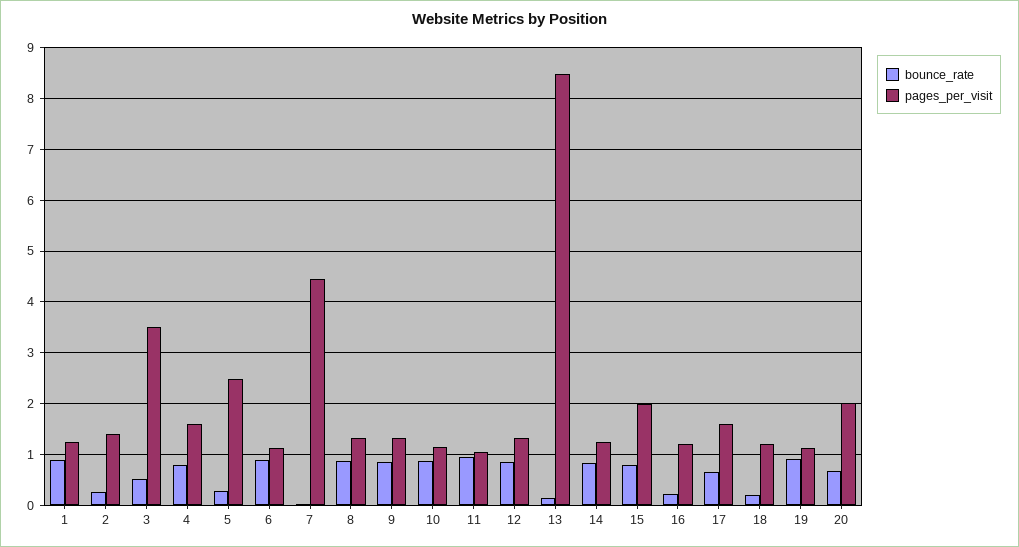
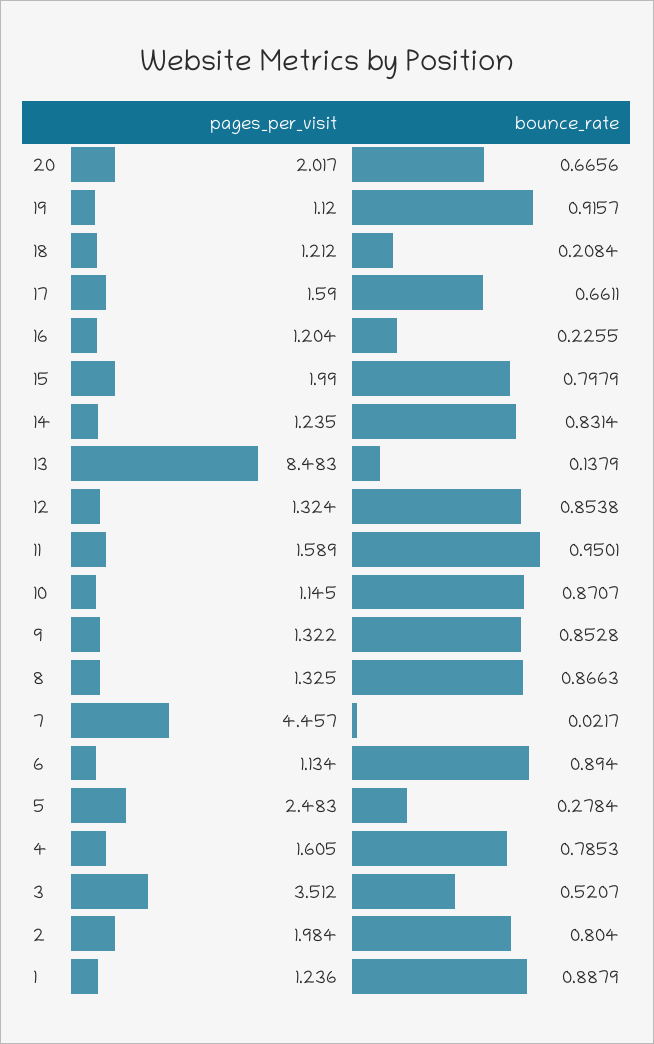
bounce_rate, 2: 0.2 -> 0.804
pages_per_visit, 2: 1.4 -> 1.984
pages_per_visit, 11: 1 -> 1.589

